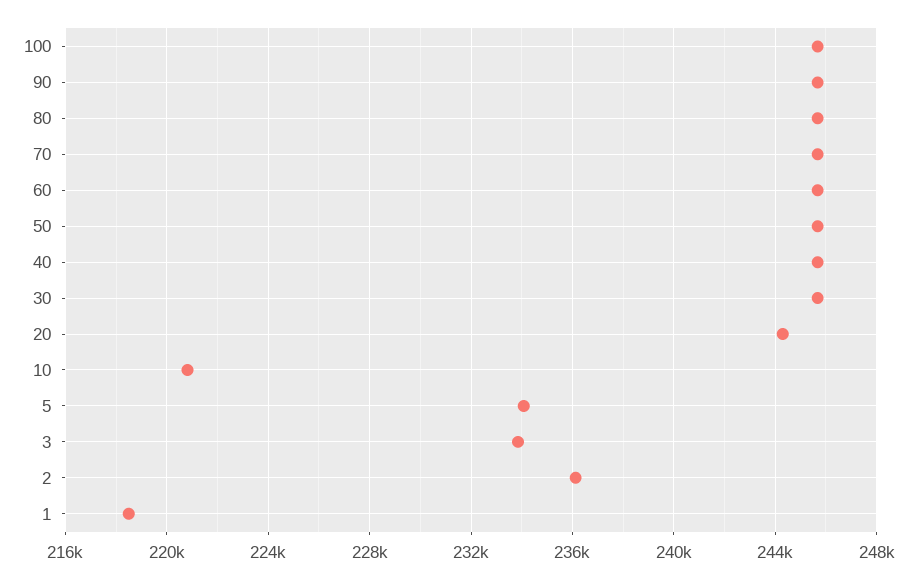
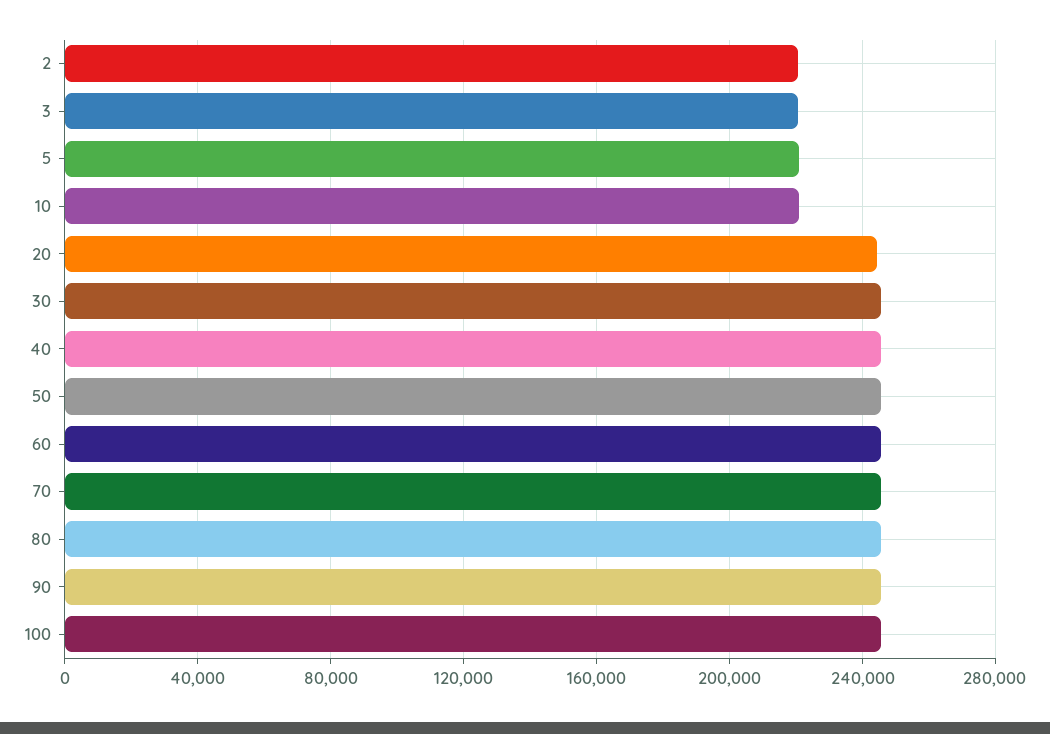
5: 234000 -> 220000
3: 234000 -> 220000
2: 236000 -> 220000
1: 218500 -> none

